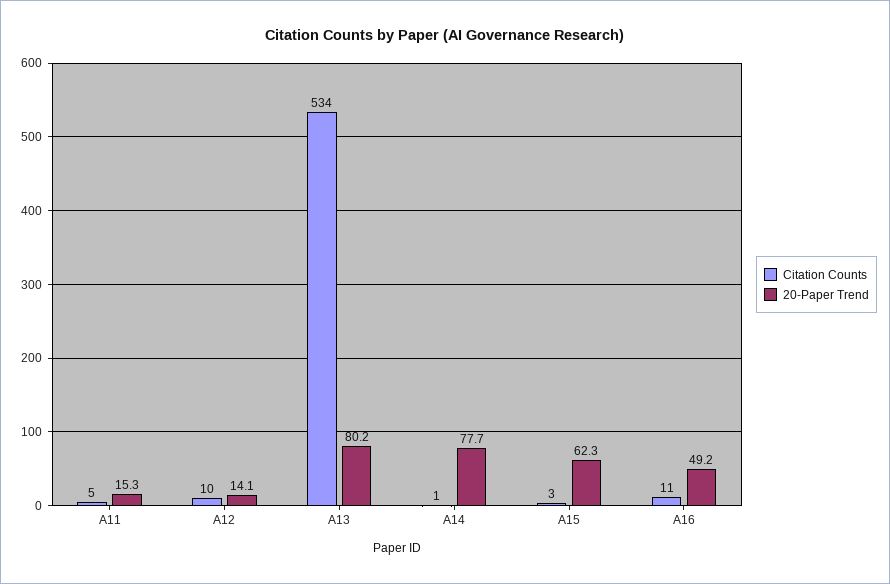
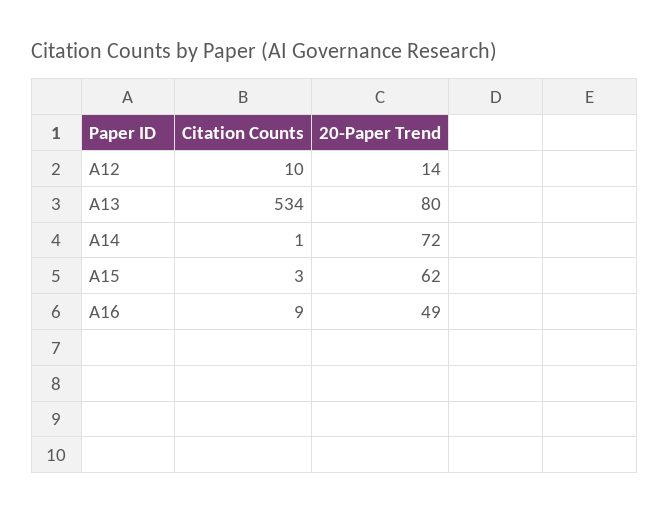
Citation Counts, A11: 5 -> none
20-Paper Trend, A11: 15.3 -> none
20-Paper Trend, A14: 77.7 -> 72
Citation Counts, A16: 11 -> 9

